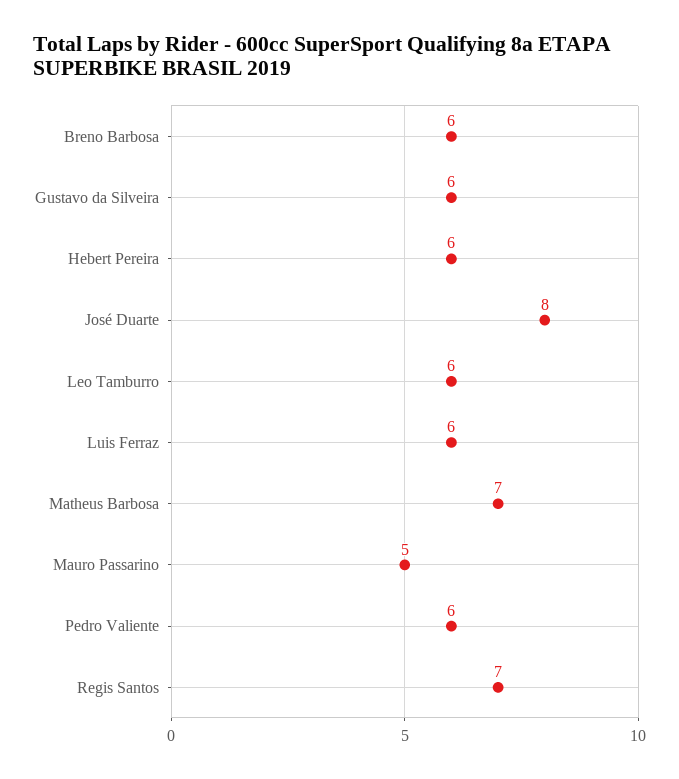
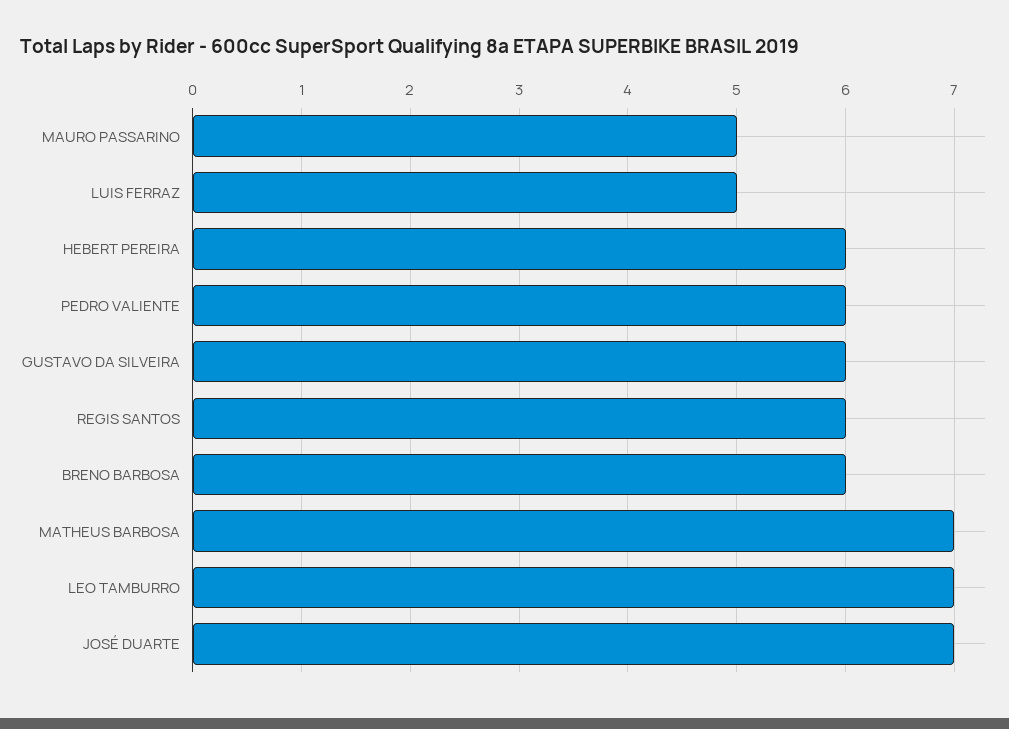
José Duarte: 8 -> 7
Leo Tamburro: 6 -> 7
Luis Ferraz: 6 -> 5
Regis Santos: 7 -> 6

